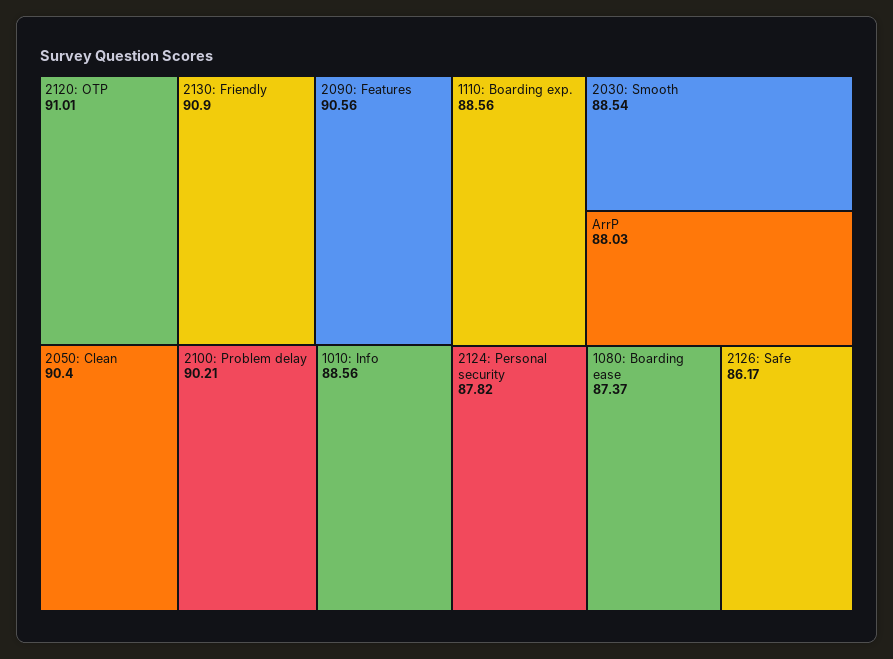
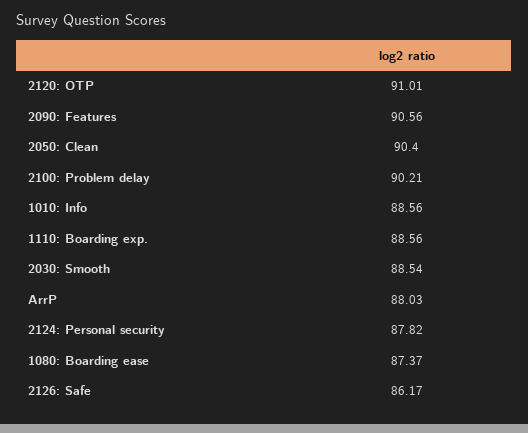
2130: Friendly: 90.9 -> none

